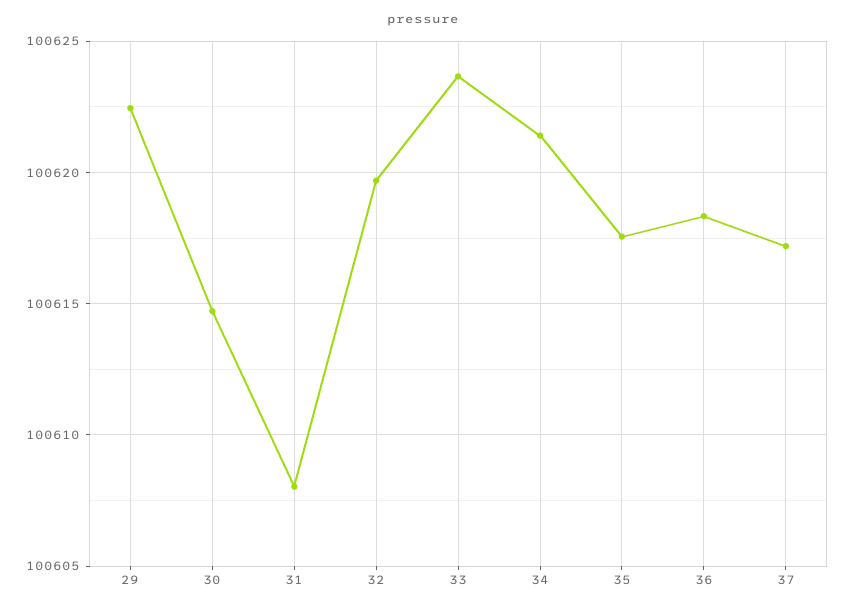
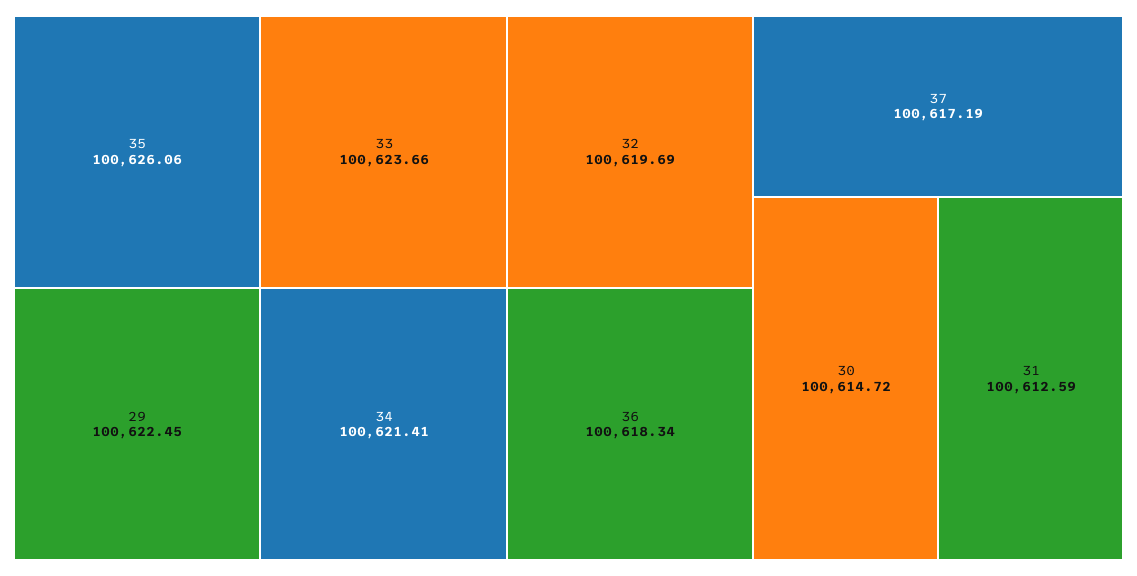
31: 100608 -> 100612.59
35: 100617.5 -> 100626.06

